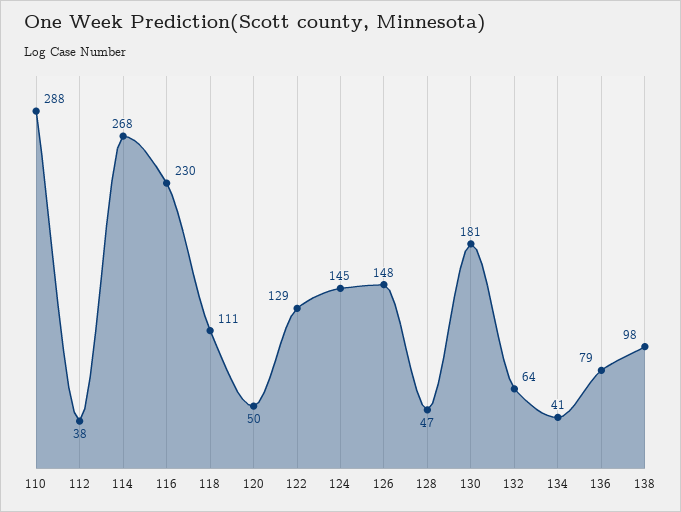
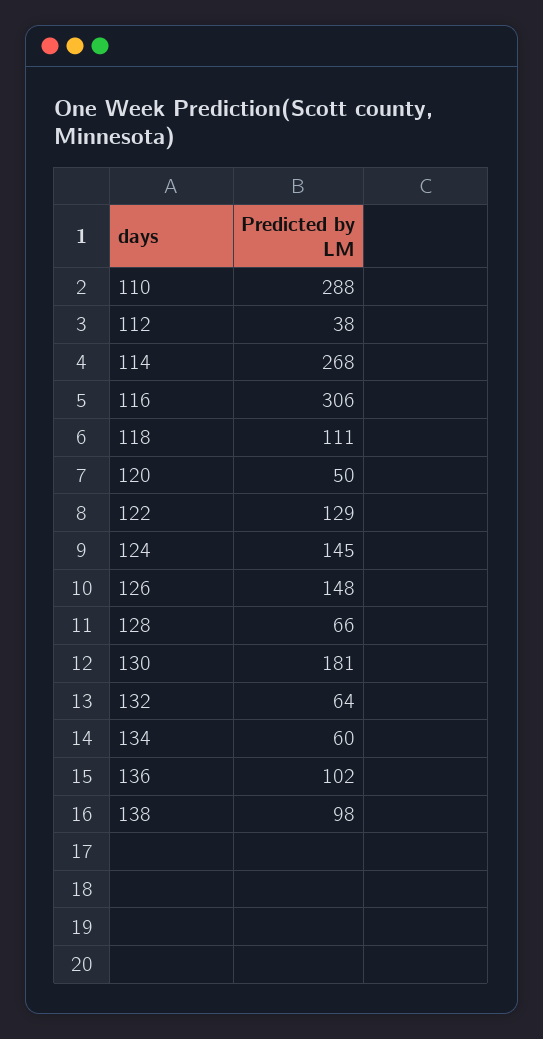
116: 230 -> 306
128: 47 -> 66
134: 41 -> 60
136: 79 -> 102

